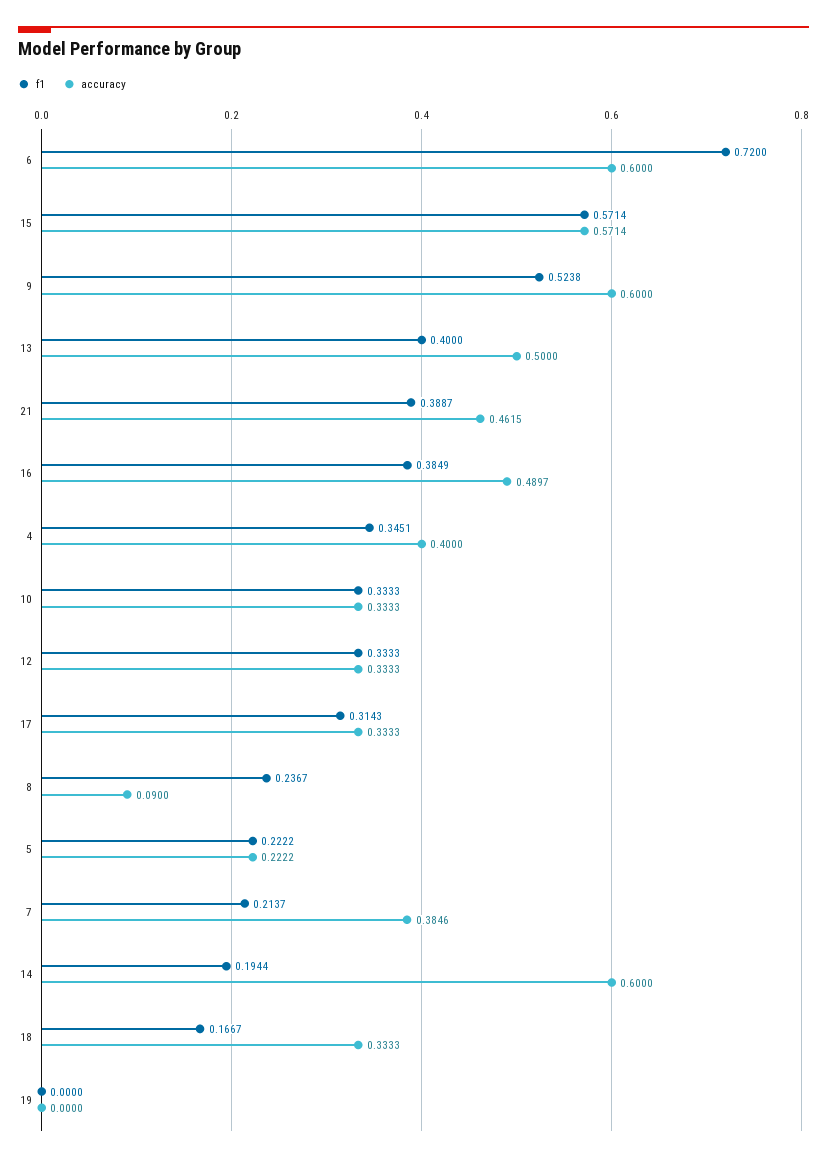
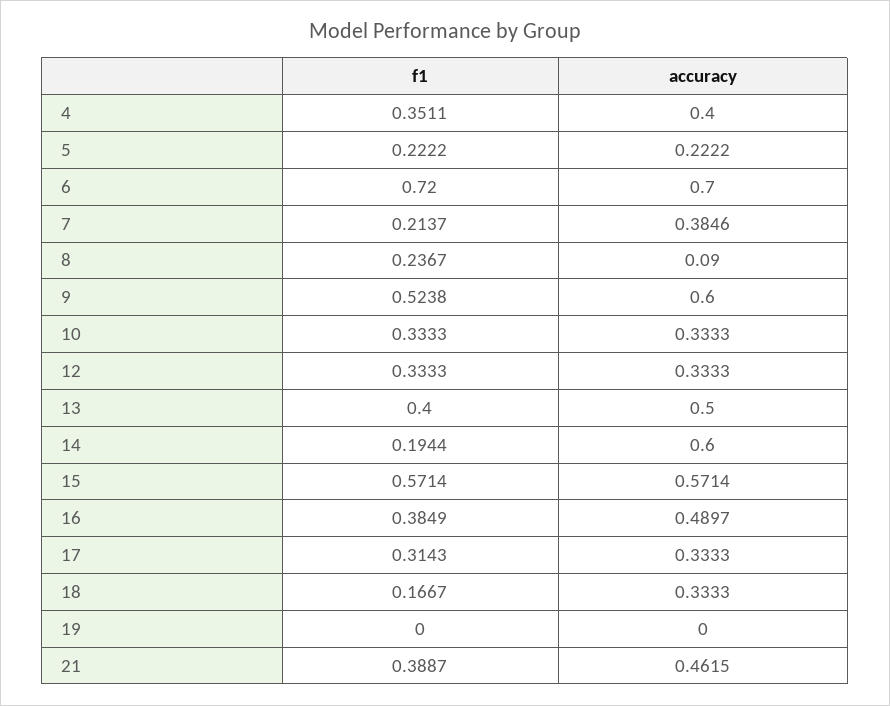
accuracy, 6: 0.6 -> 0.7
f1, 4: 0.3451 -> 0.3511

